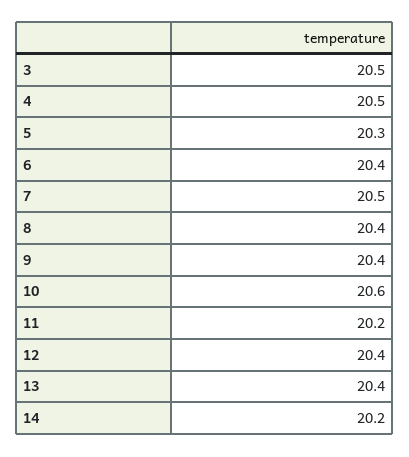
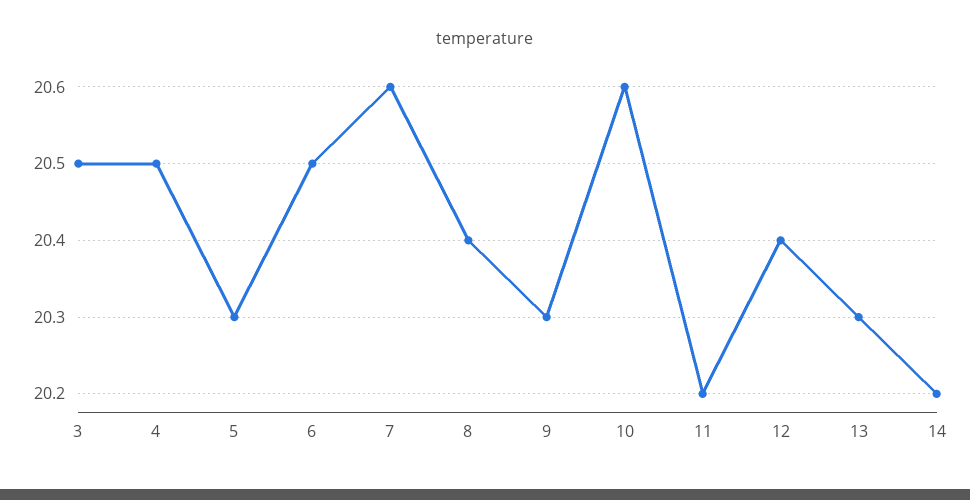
6: 20.4 -> 20.5
7: 20.5 -> 20.6
9: 20.4 -> 20.3
13: 20.4 -> 20.3

